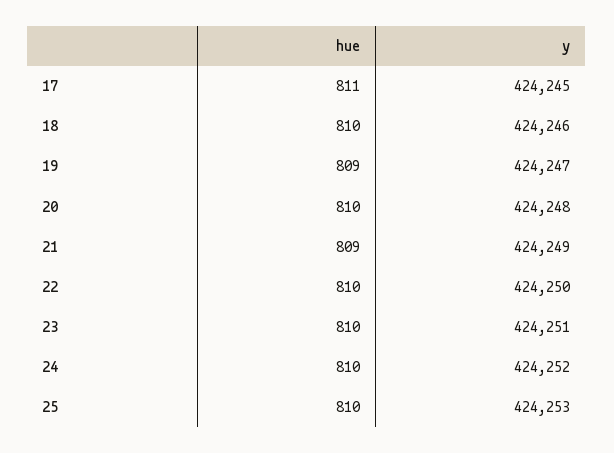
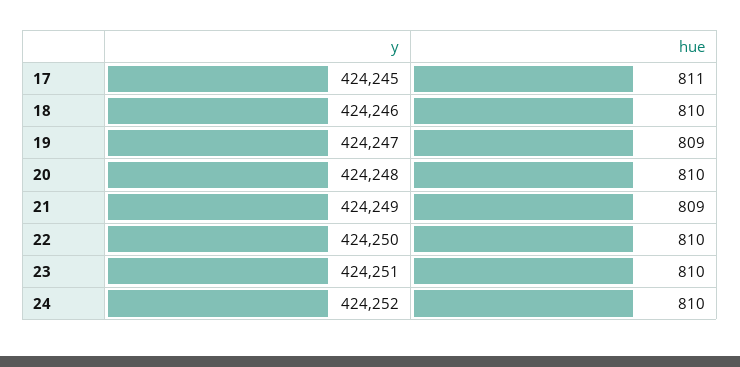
hue, 25: 810 -> none
y, 25: 424253 -> none

